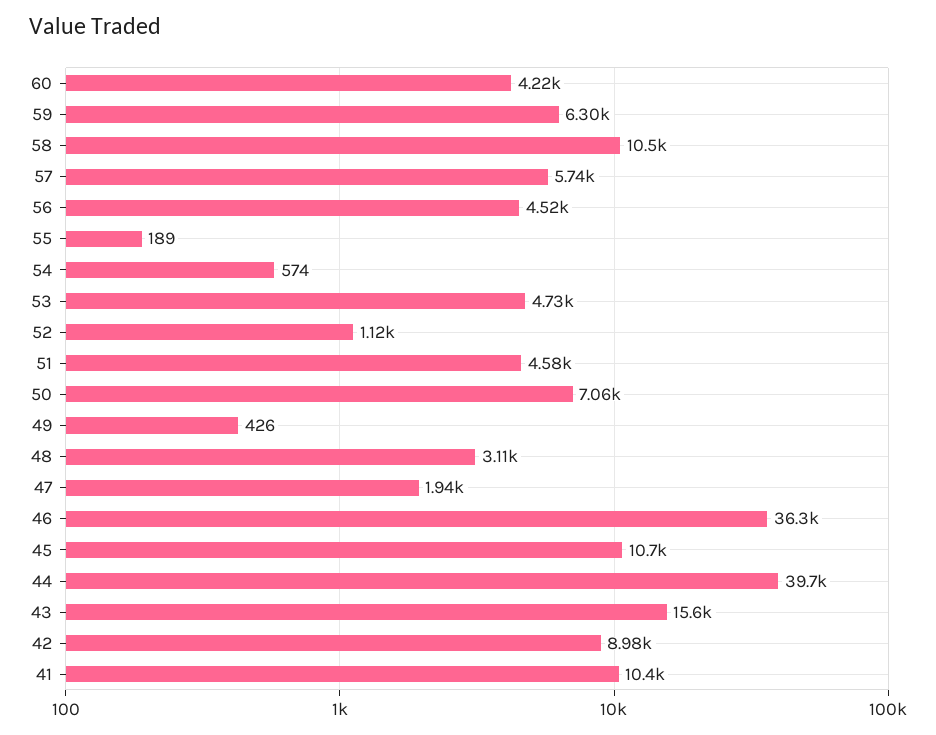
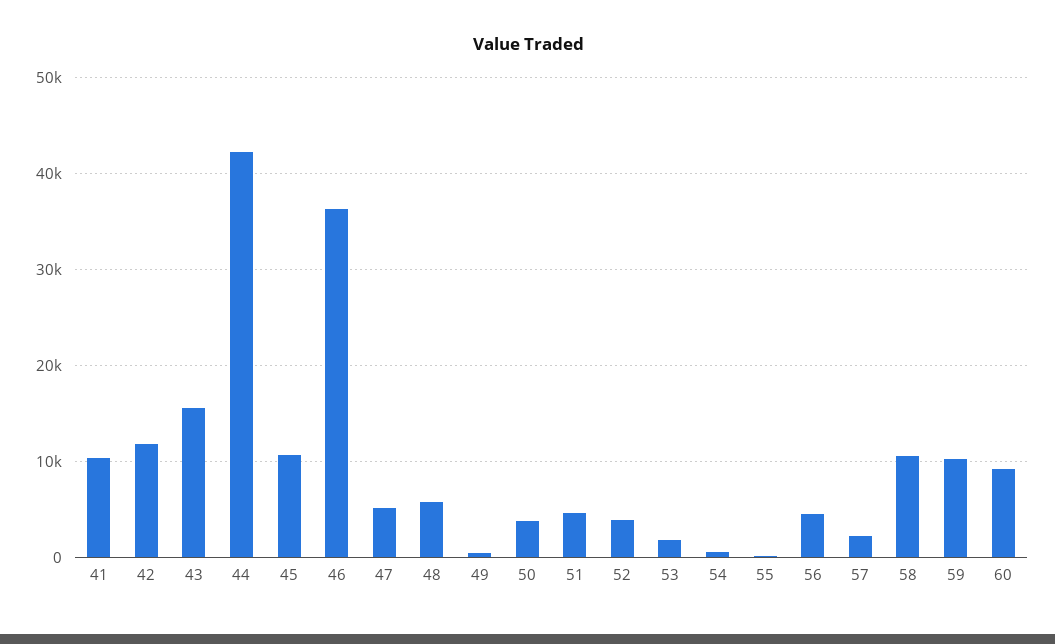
60: 4220 -> 9000
59: 6300 -> 10000
57: 5740 -> 2000
53: 4730 -> 2000
52: 1120 -> 4000
50: 7060 -> 4000
48: 3110 -> 6000
47: 1940 -> 5000
44: 39700 -> 42000
42: 8980 -> 12000

